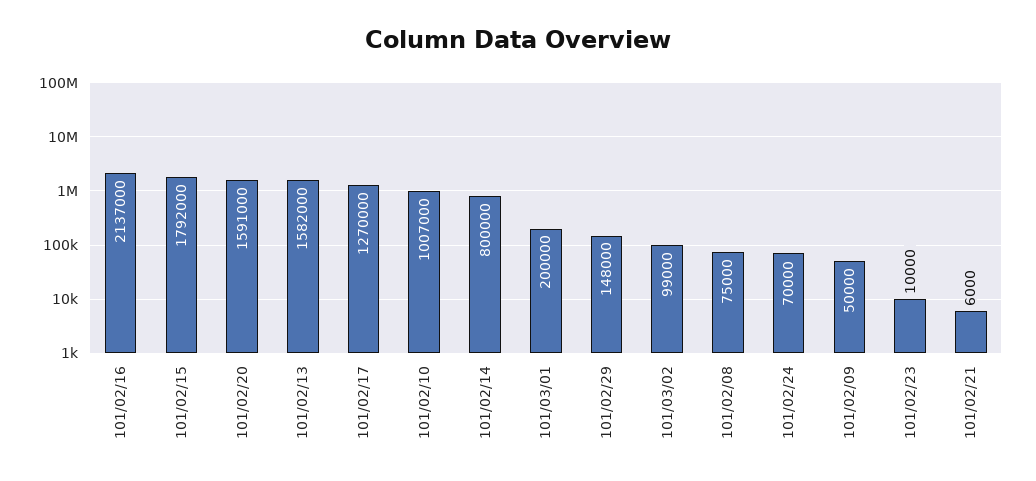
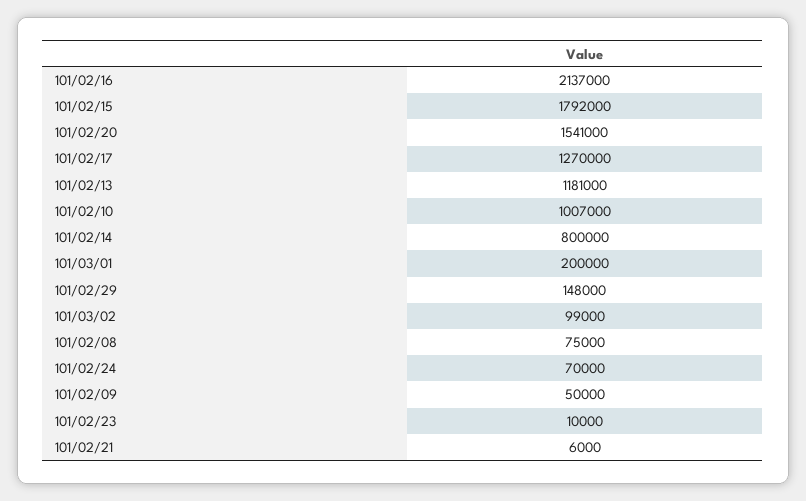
101/02/20: 1591000 -> 1541000
101/02/13: 1582000 -> 1181000

